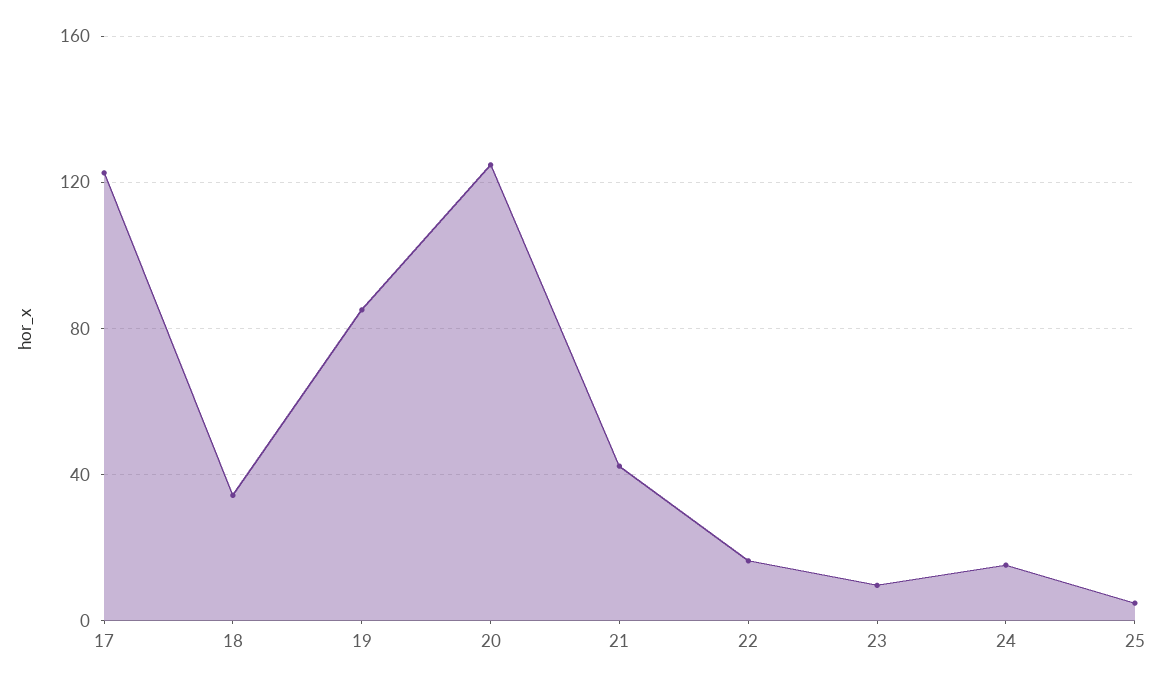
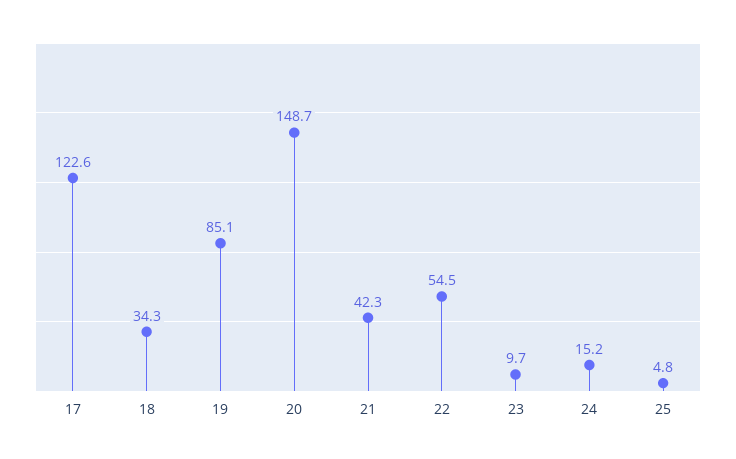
20: 125 -> 148.7
22: 15 -> 54.5

